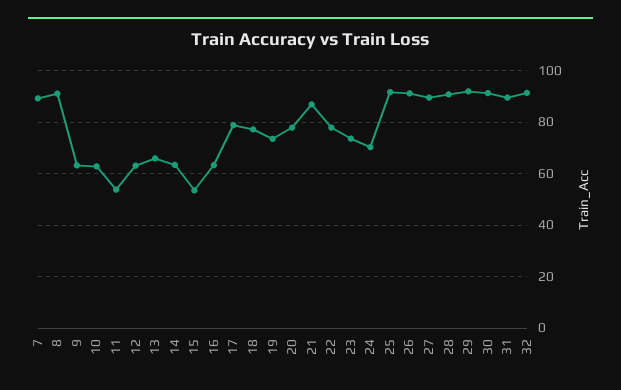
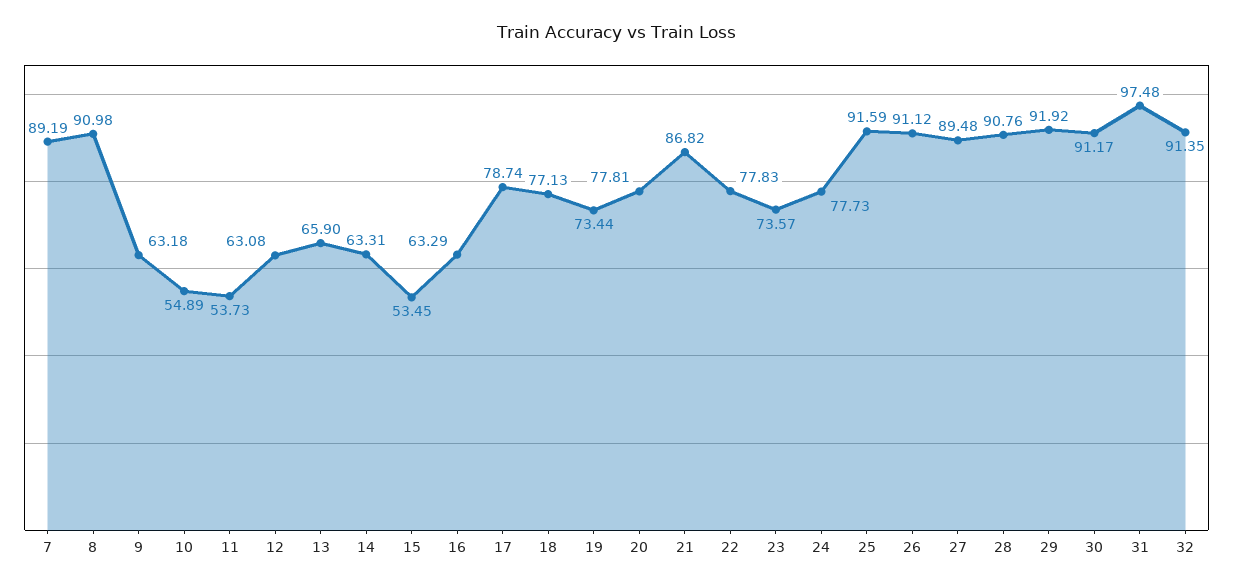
10: 62.5 -> 54.89
24: 70 -> 77.73
31: 90 -> 97.48

